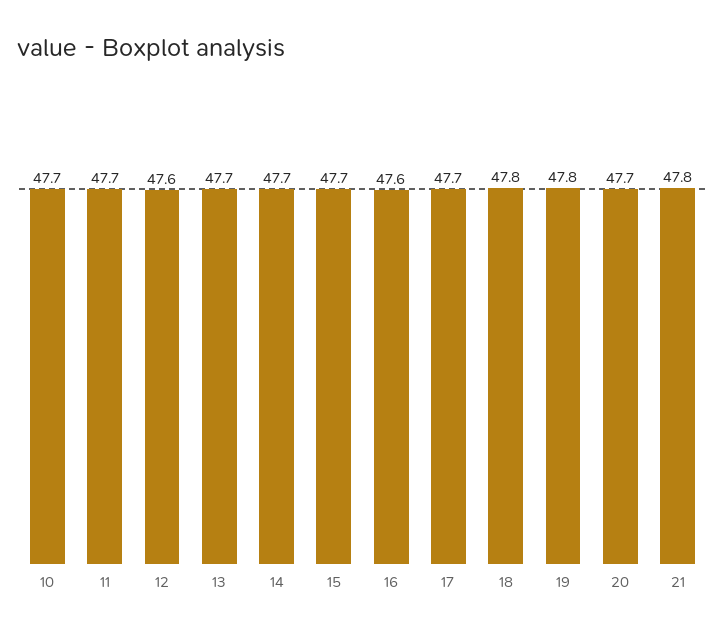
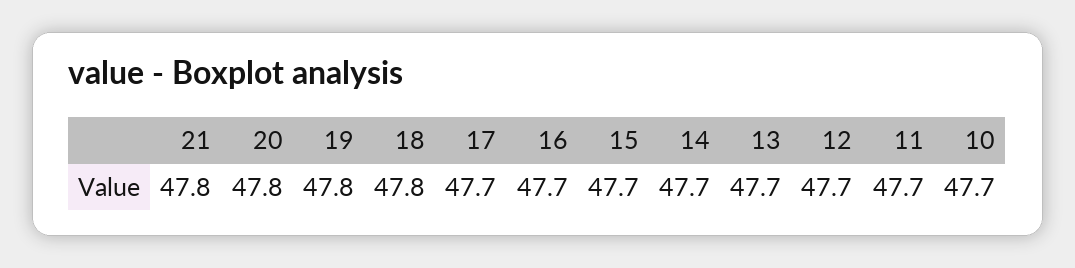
12: 47.6 -> 47.7
16: 47.6 -> 47.7
20: 47.7 -> 47.8

